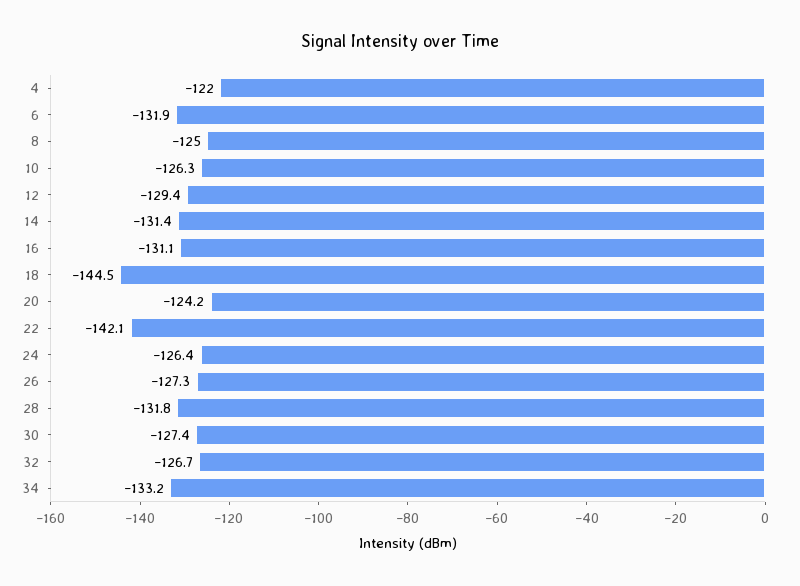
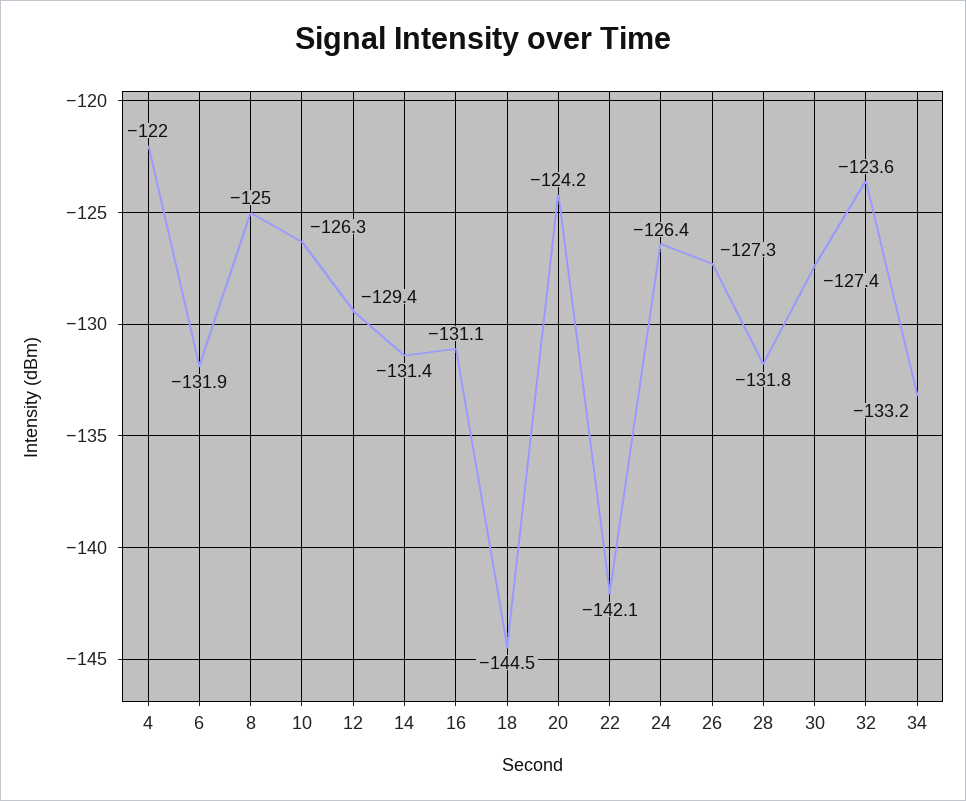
32: -126.7 -> -123.6

